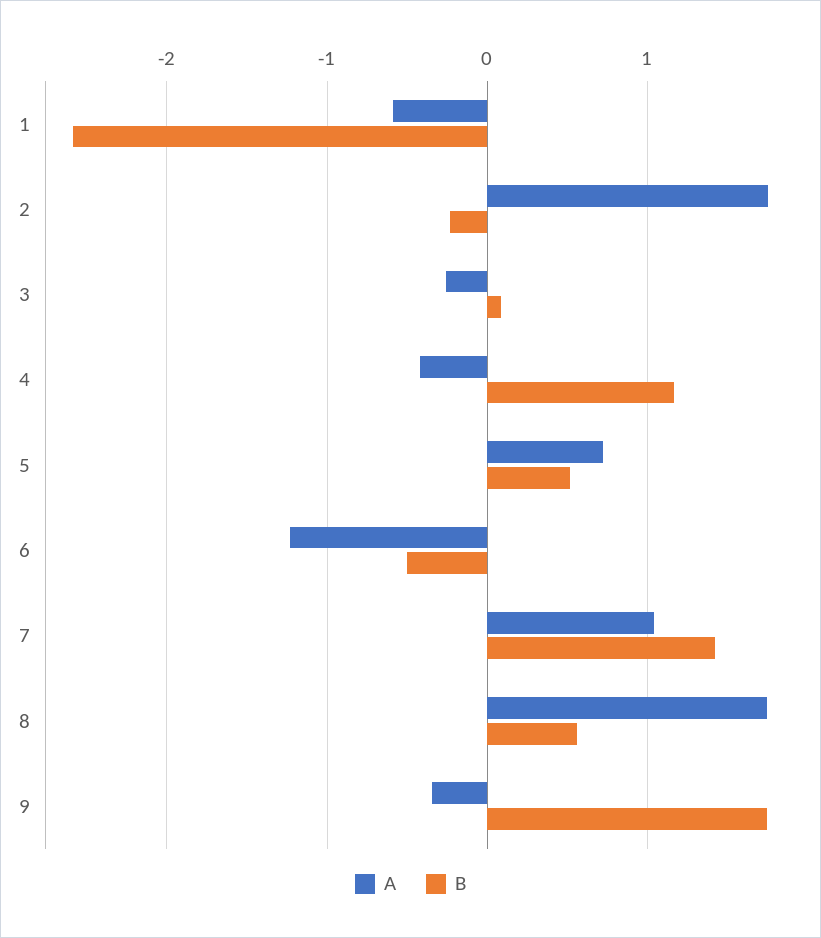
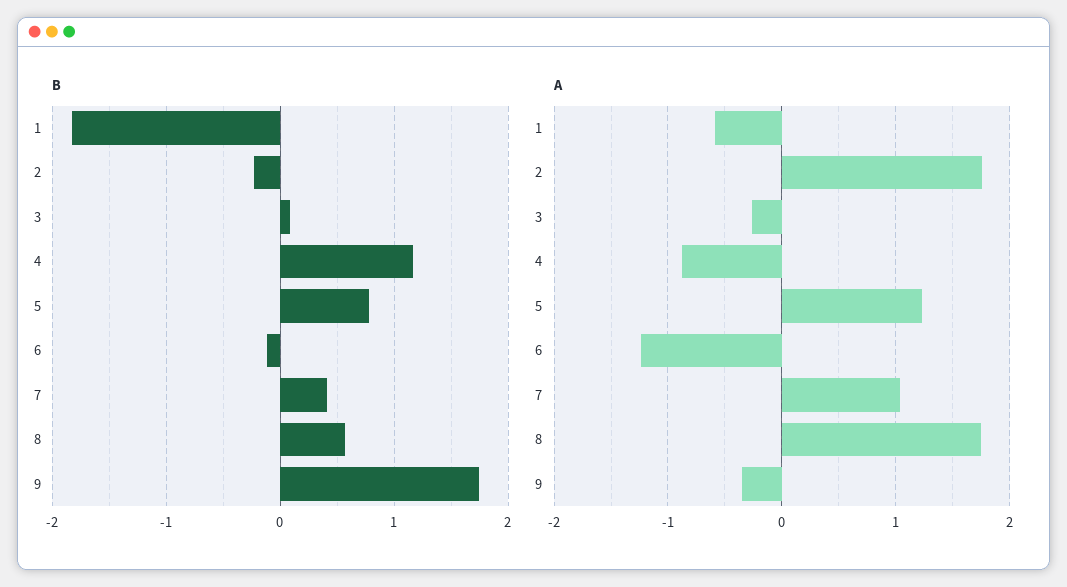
B, 1: -2.6 -> -1.8
A, 4: -0.4 -> -0.9
A, 5: 0.7 -> 1.2
B, 5: 0.5 -> 0.8
B, 6: -0.5 -> -0.1
B, 7: 1.4 -> 0.4

